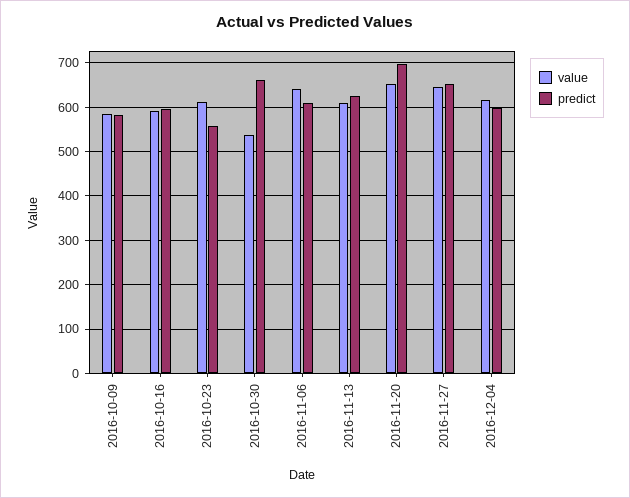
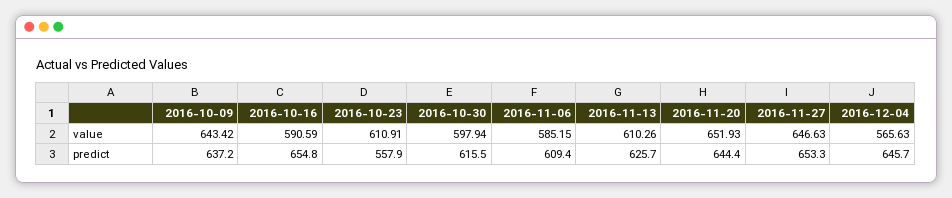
value, 2016-10-09: 580 -> 643.42
predict, 2016-10-09: 580 -> 637.2
predict, 2016-10-16: 600 -> 654.8
value, 2016-10-30: 540 -> 597.94
predict, 2016-10-30: 660 -> 615.5
value, 2016-11-06: 640 -> 585.15
predict, 2016-11-20: 700 -> 644.4
value, 2016-12-04: 620 -> 565.63
predict, 2016-12-04: 600 -> 645.7

